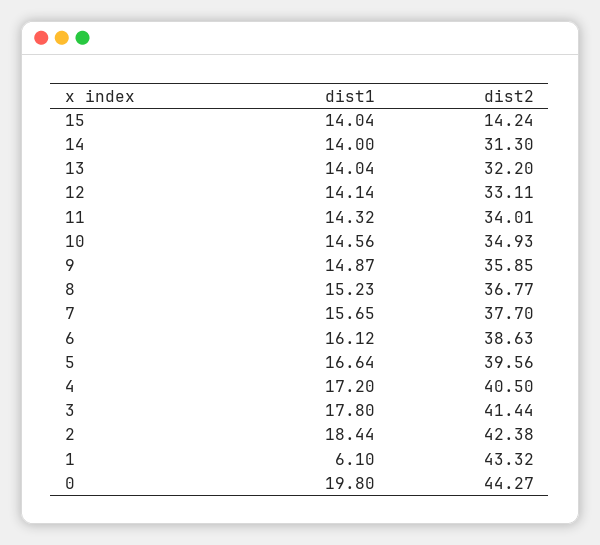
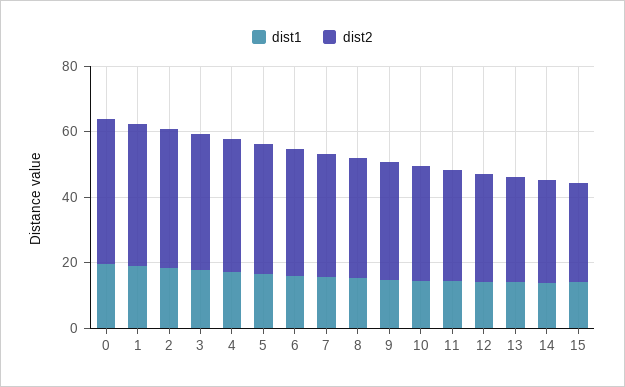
dist2, 15: 14.24 -> 30
dist1, 1: 6.1 -> 20

